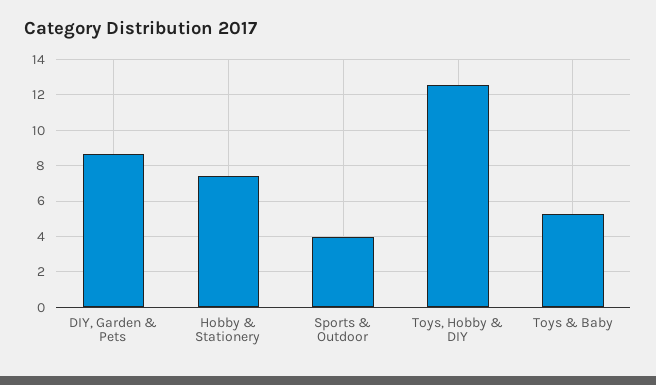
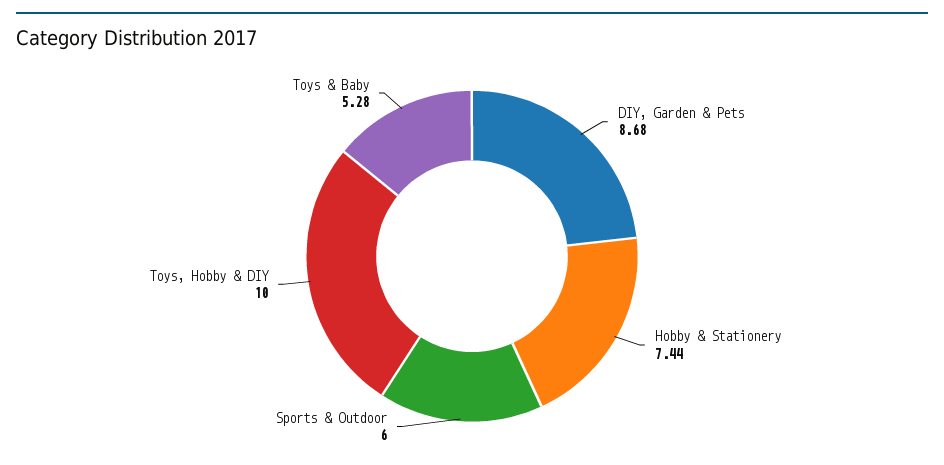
Sports & Outdoor: 4 -> 6
Toys, Hobby & DIY: 12.5 -> 10

